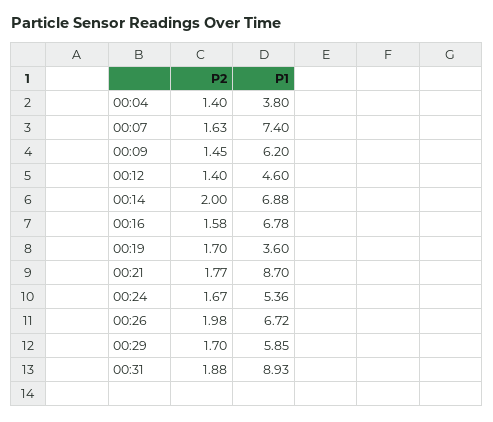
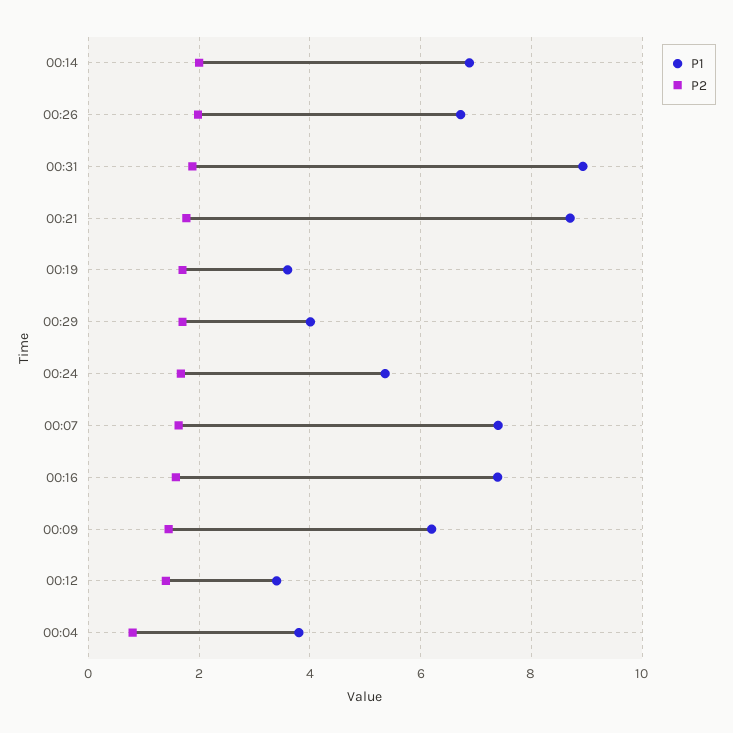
P2, 00:04: 1.4 -> 0.8
P1, 00:12: 4.6 -> 3.4
P1, 00:16: 6.78 -> 7.4
P1, 00:29: 5.85 -> 4

